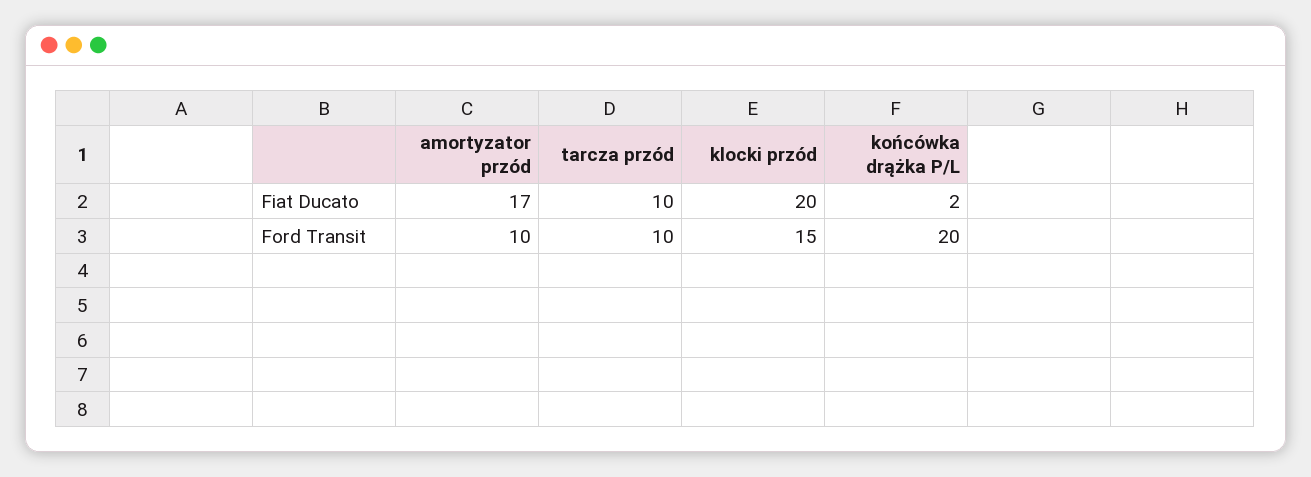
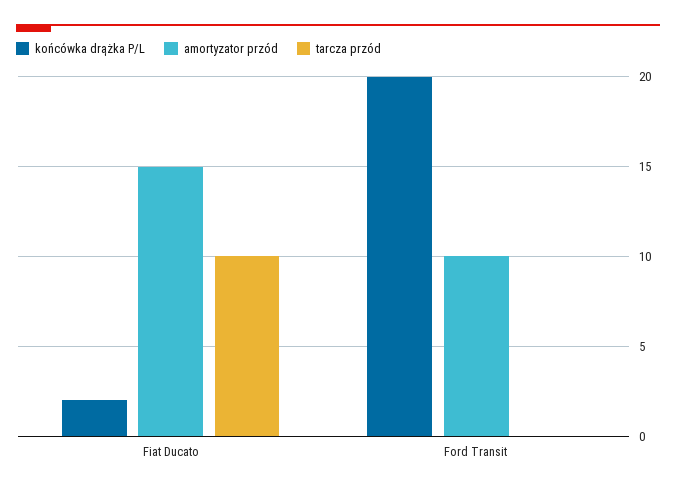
amortyzator przód, Fiat Ducato: 17 -> 15
klocki przód, Fiat Ducato: 20 -> none
tarcza przód, Ford Transit: 10 -> 0
klocki przód, Ford Transit: 15 -> none

